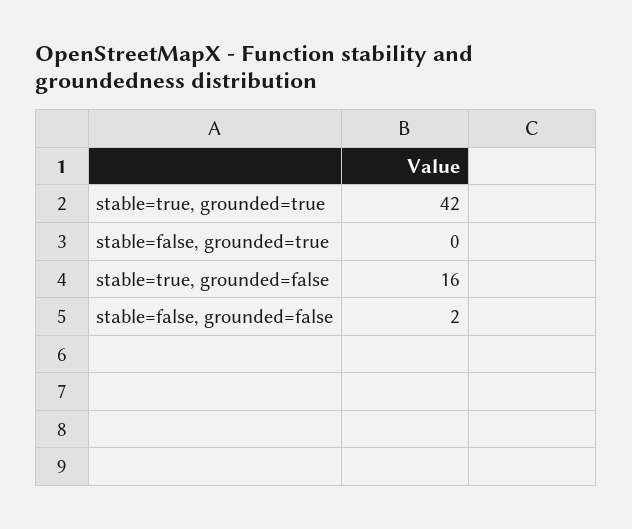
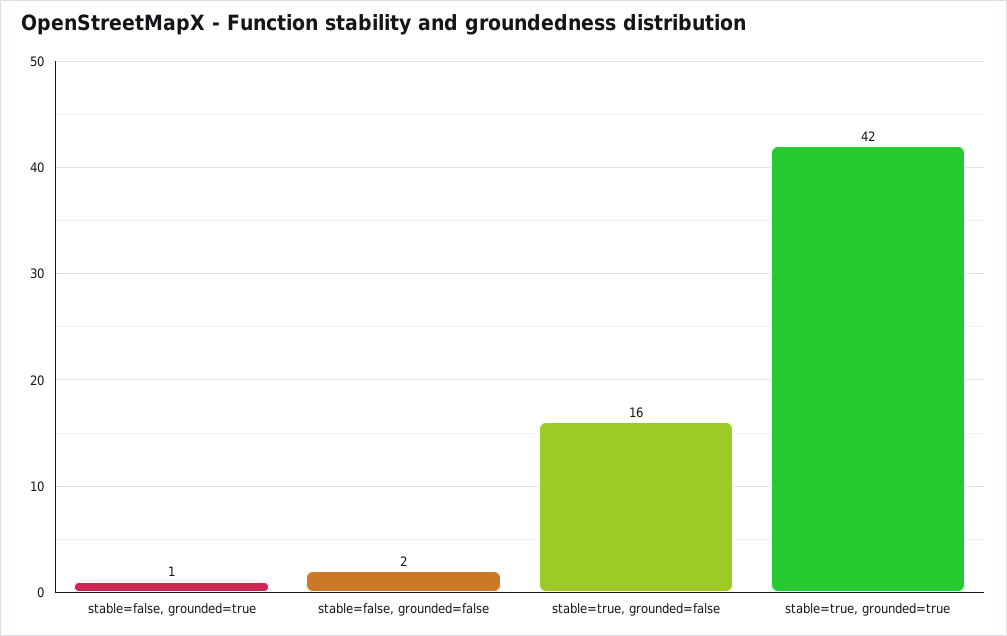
stable=false, grounded=true: 0 -> 1

